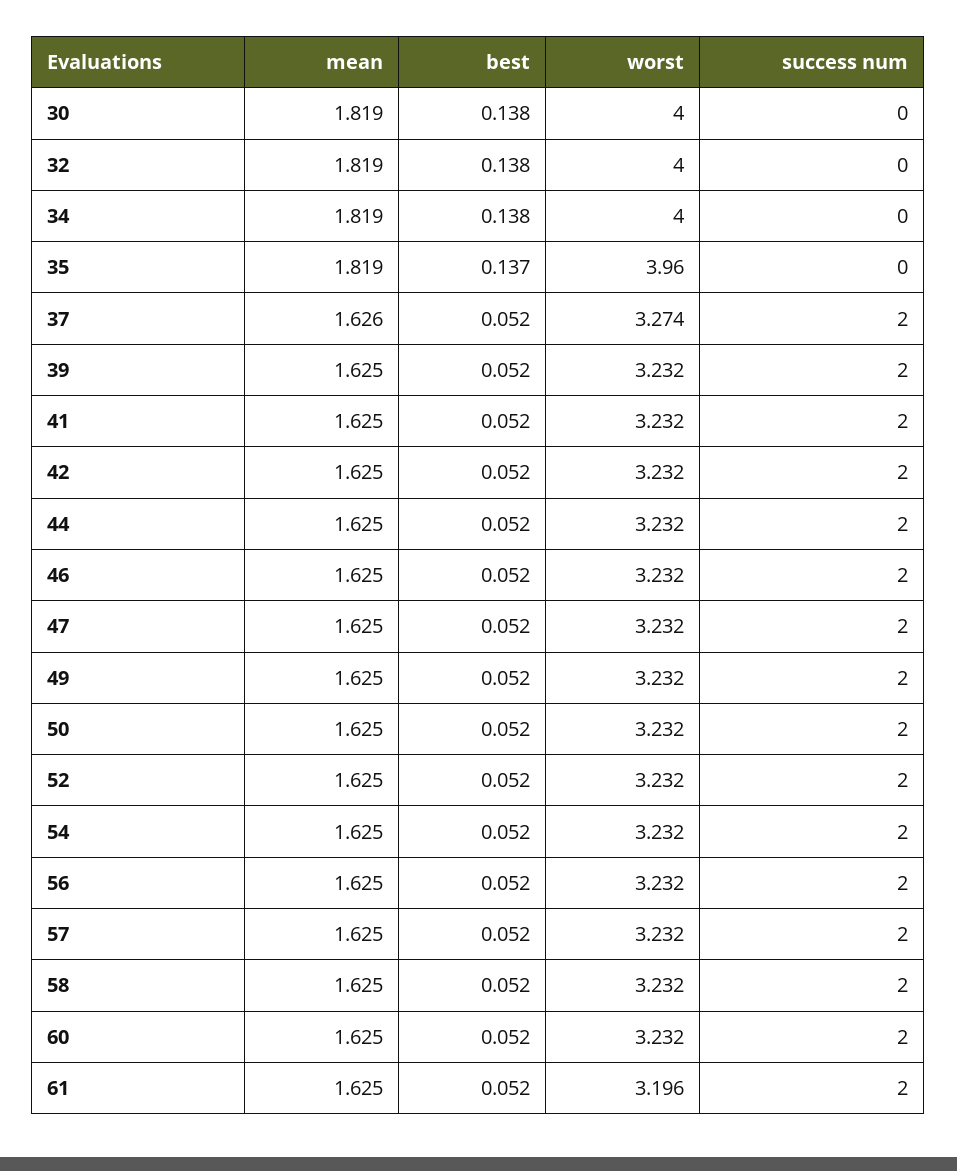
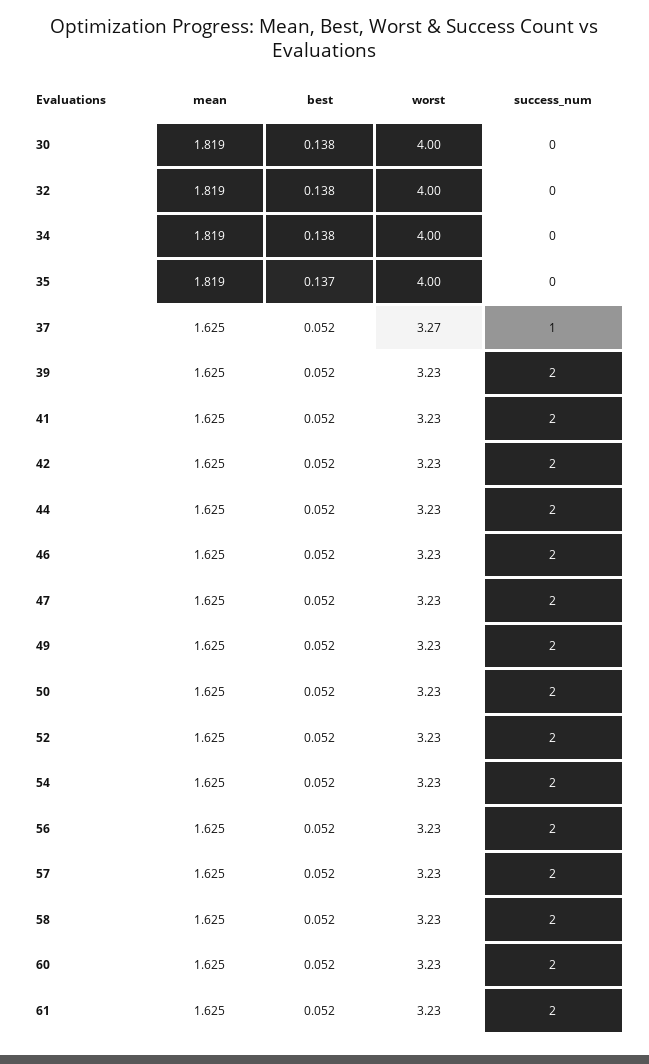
worst, 35: 3.96 -> 4
mean, 37: 1.626 -> 1.625
success num, 37: 2 -> 1
worst, 61: 3.196 -> 3.23

